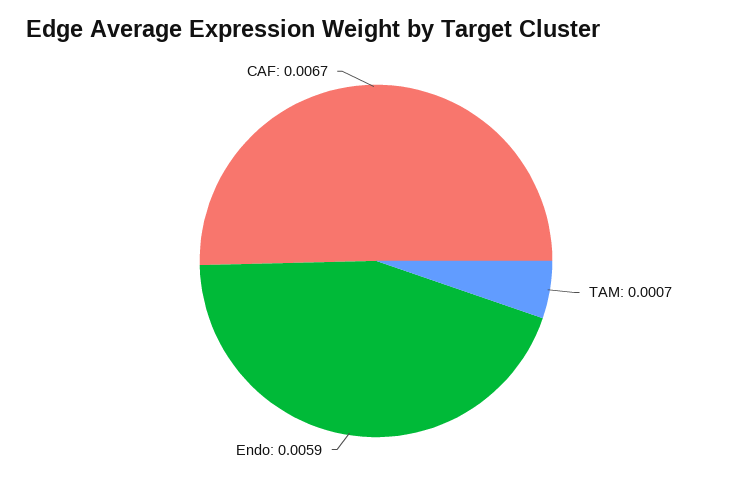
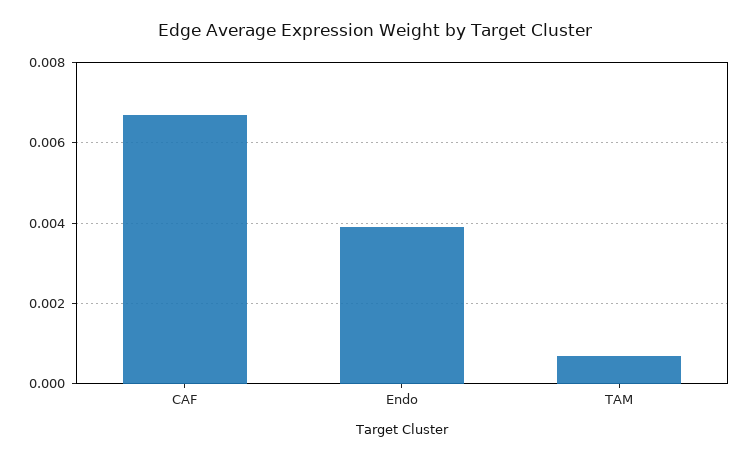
Endo: 0.0059 -> 0.004

